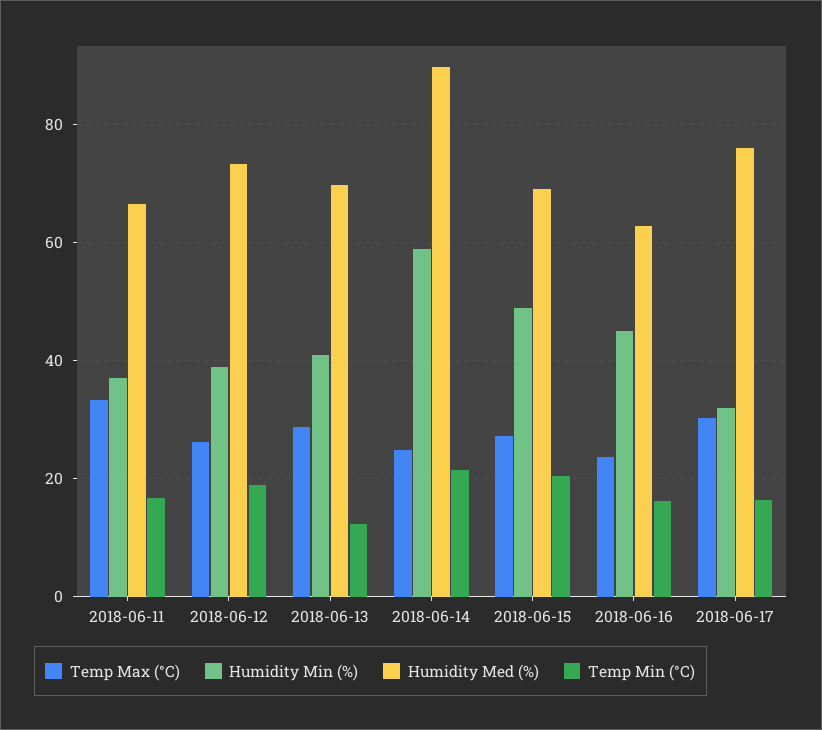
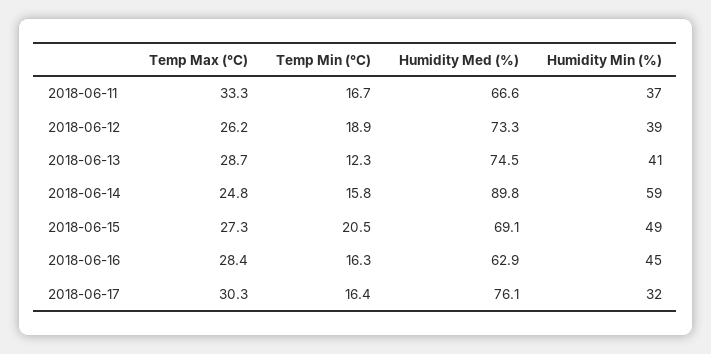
Humidity Med (%), 2018-06-13: 70 -> 74.5
Temp Min (°C), 2018-06-14: 22 -> 15.8
Temp Max (°C), 2018-06-16: 24 -> 28.4

